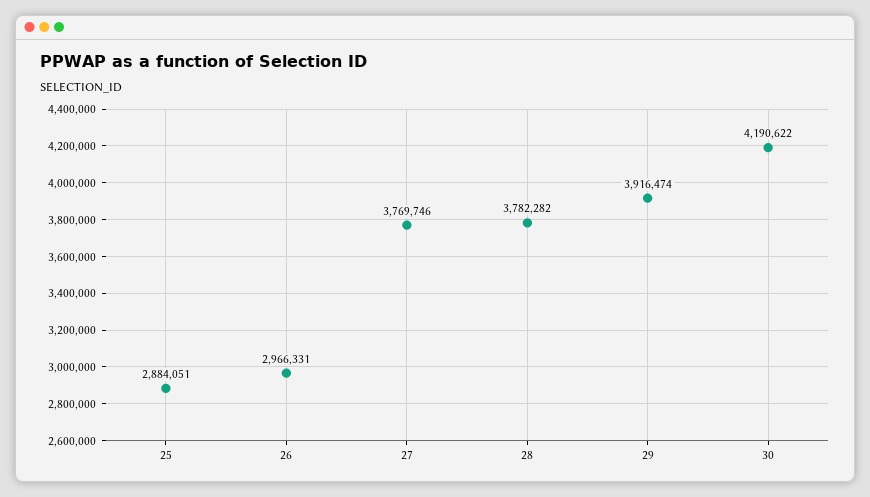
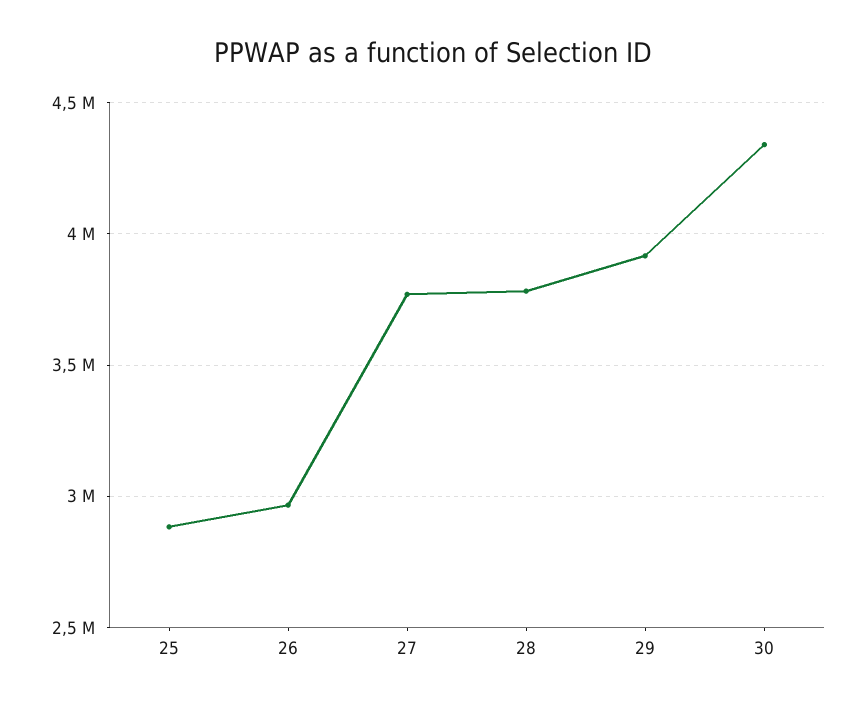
30: 4190622 -> 4350000

